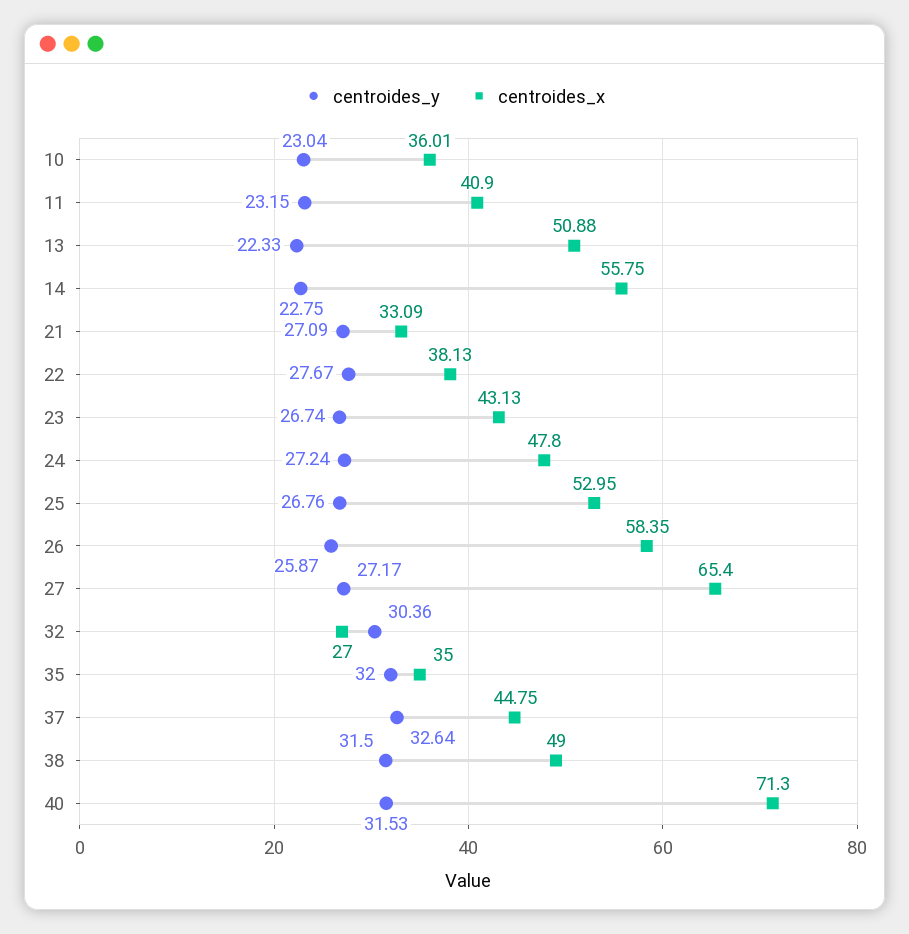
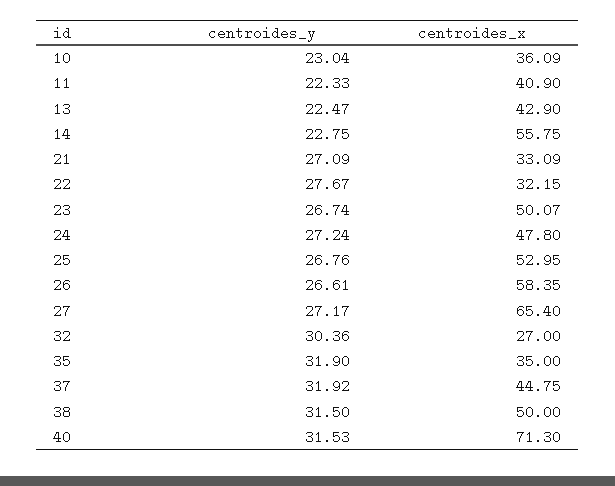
centroides_x, 10: 36.01 -> 36.09
centroides_y, 11: 23.15 -> 22.33
centroides_y, 13: 22.33 -> 22.47
centroides_x, 13: 50.88 -> 42.9
centroides_x, 22: 38.13 -> 32.15
centroides_x, 23: 43.13 -> 50.07
centroides_y, 26: 25.87 -> 26.61
centroides_y, 35: 32 -> 31.9
centroides_y, 37: 32.64 -> 31.92
centroides_x, 38: 49 -> 50

